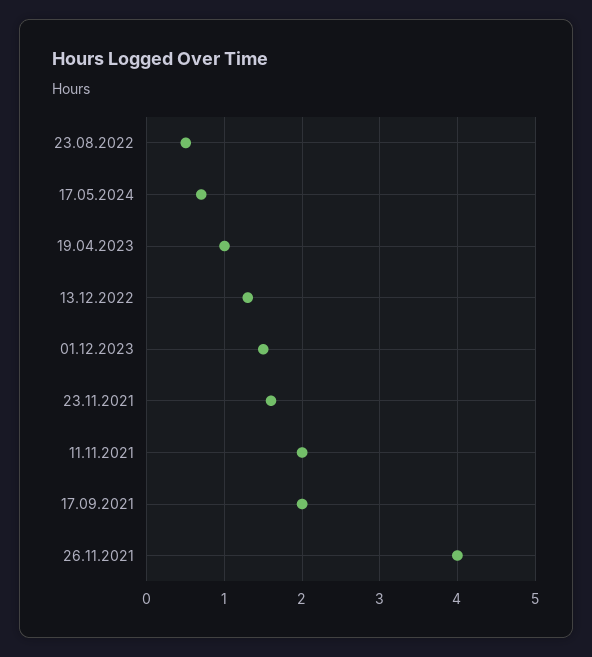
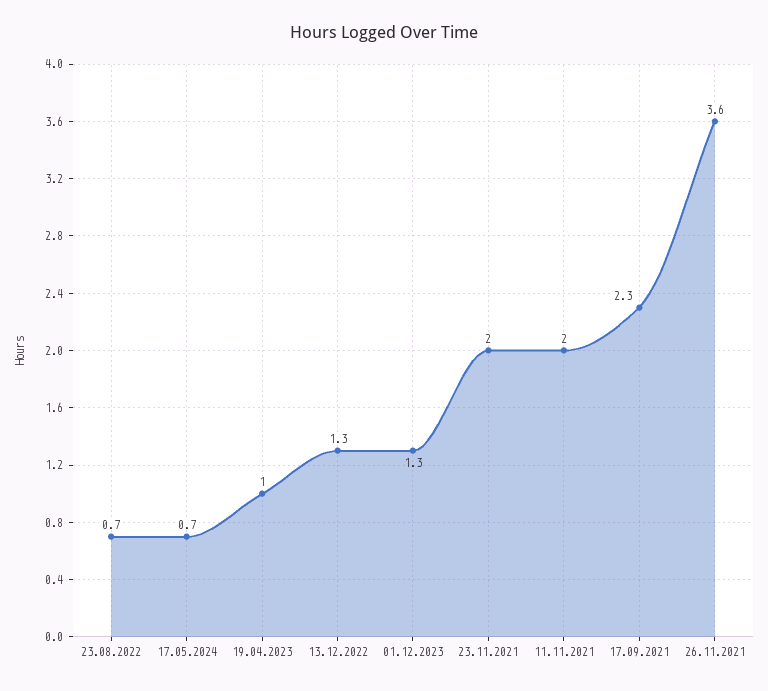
23.08.2022: 0.5 -> 0.7
01.12.2023: 1.5 -> 1.3
23.11.2021: 1.6 -> 2
17.09.2021: 2 -> 2.3
26.11.2021: 4 -> 3.6

